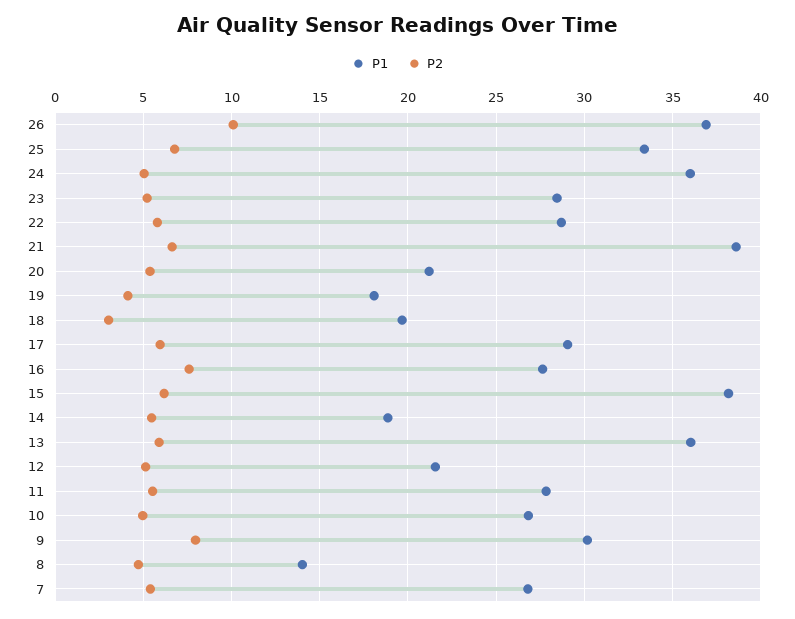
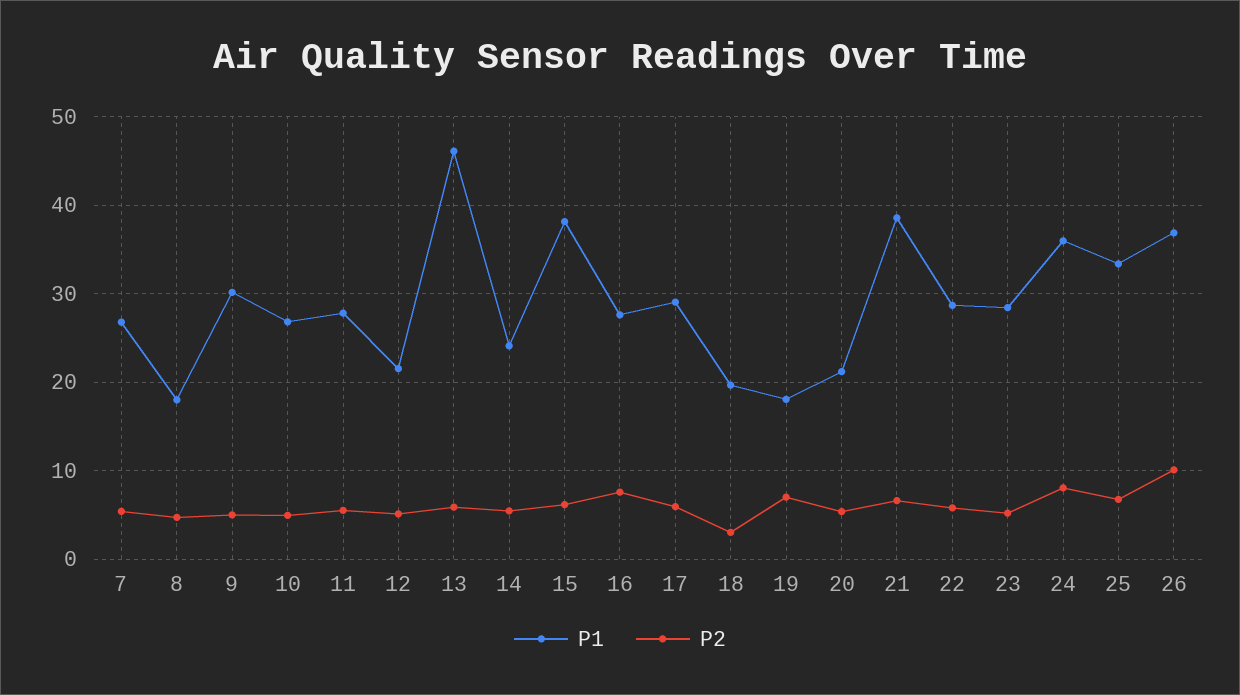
P2, 24: 5 -> 8
P2, 19: 4 -> 7
P1, 14: 19 -> 24
P1, 13: 36 -> 46
P2, 9: 8 -> 5
P1, 8: 14 -> 18

